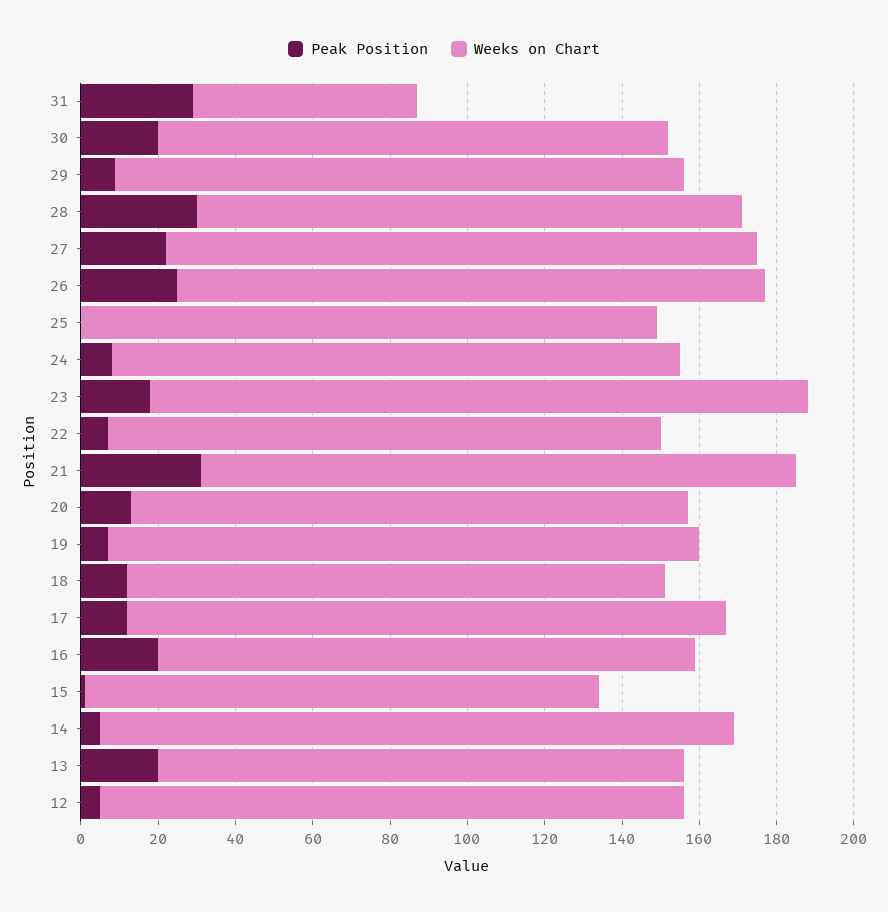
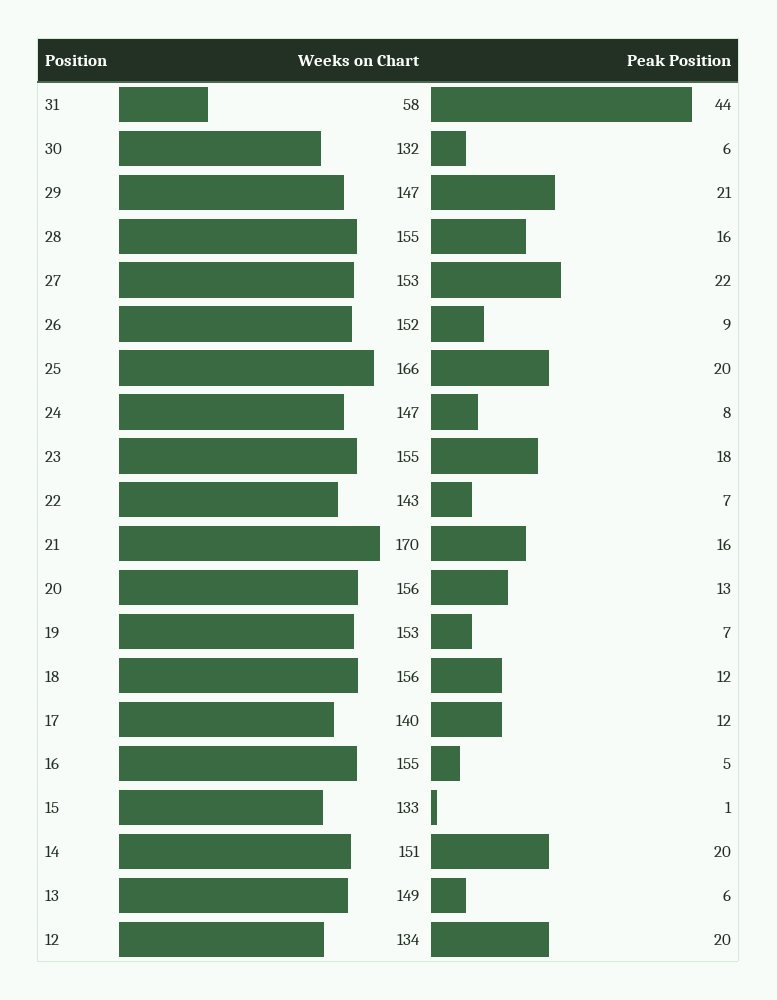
Peak Position, 31: 30 -> 44
Peak Position, 30: 20 -> 6
Peak Position, 29: 10 -> 21
Peak Position, 28: 30 -> 16
Weeks on Chart, 28: 140 -> 155
Peak Position, 26: 25 -> 9
Peak Position, 25: 0 -> 20
Weeks on Chart, 25: 150 -> 166
Weeks on Chart, 23: 170 -> 155
Peak Position, 21: 30 -> 16
Weeks on Chart, 21: 155 -> 170
Weeks on Chart, 20: 145 -> 156
Weeks on Chart, 18: 140 -> 156
Weeks on Chart, 17: 155 -> 140
Peak Position, 16: 20 -> 5
Weeks on Chart, 16: 140 -> 155
Peak Position, 14: 5 -> 20
Weeks on Chart, 14: 165 -> 151
Peak Position, 13: 20 -> 6
Weeks on Chart, 13: 135 -> 149
Peak Position, 12: 5 -> 20
Weeks on Chart, 12: 150 -> 134

